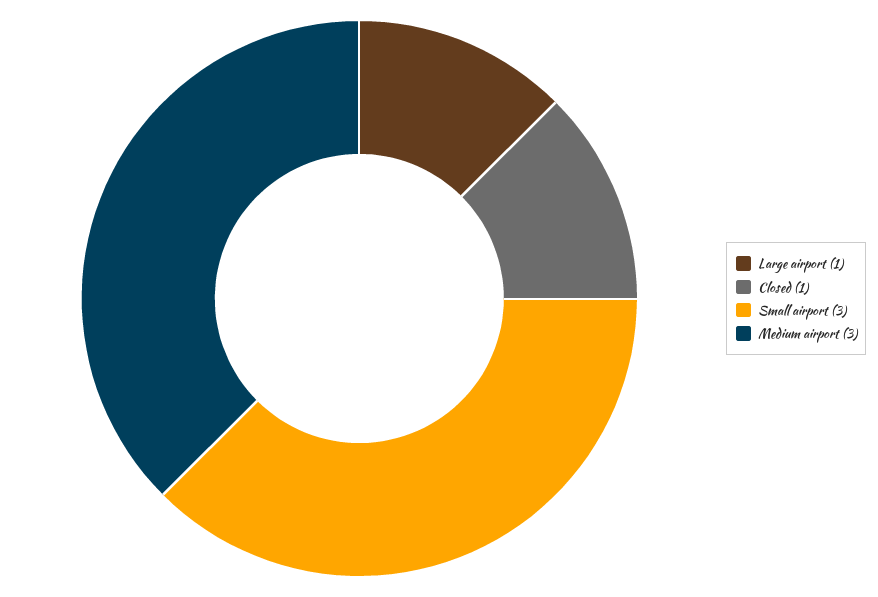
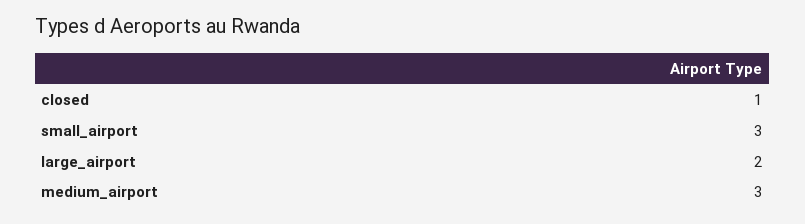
Large airport: 1 -> 2

